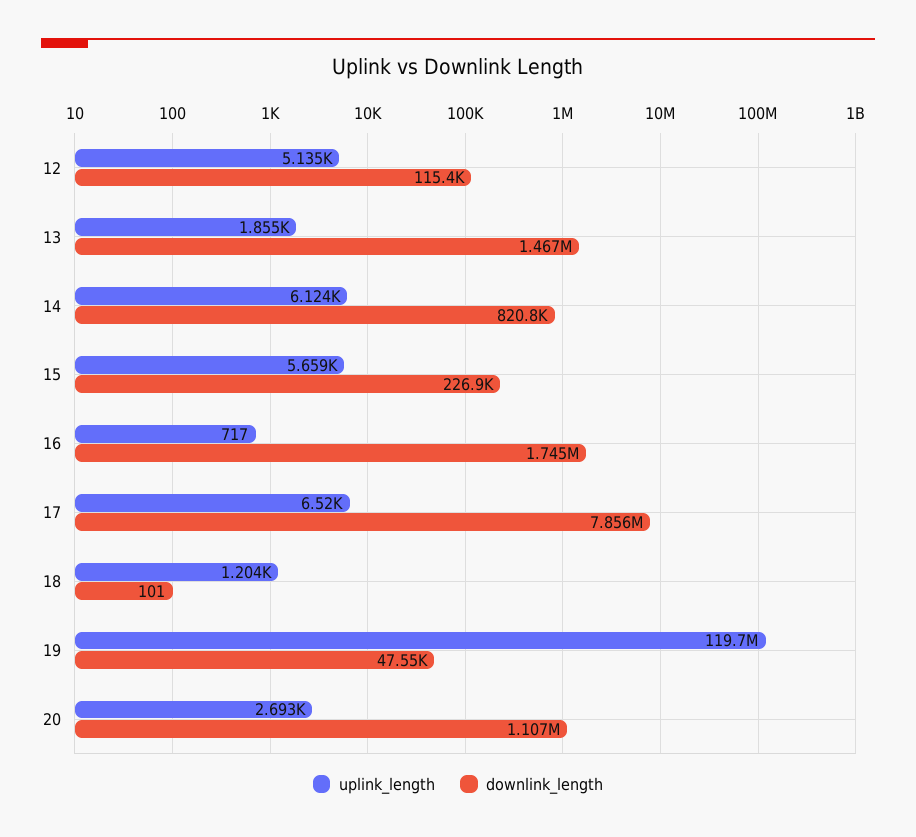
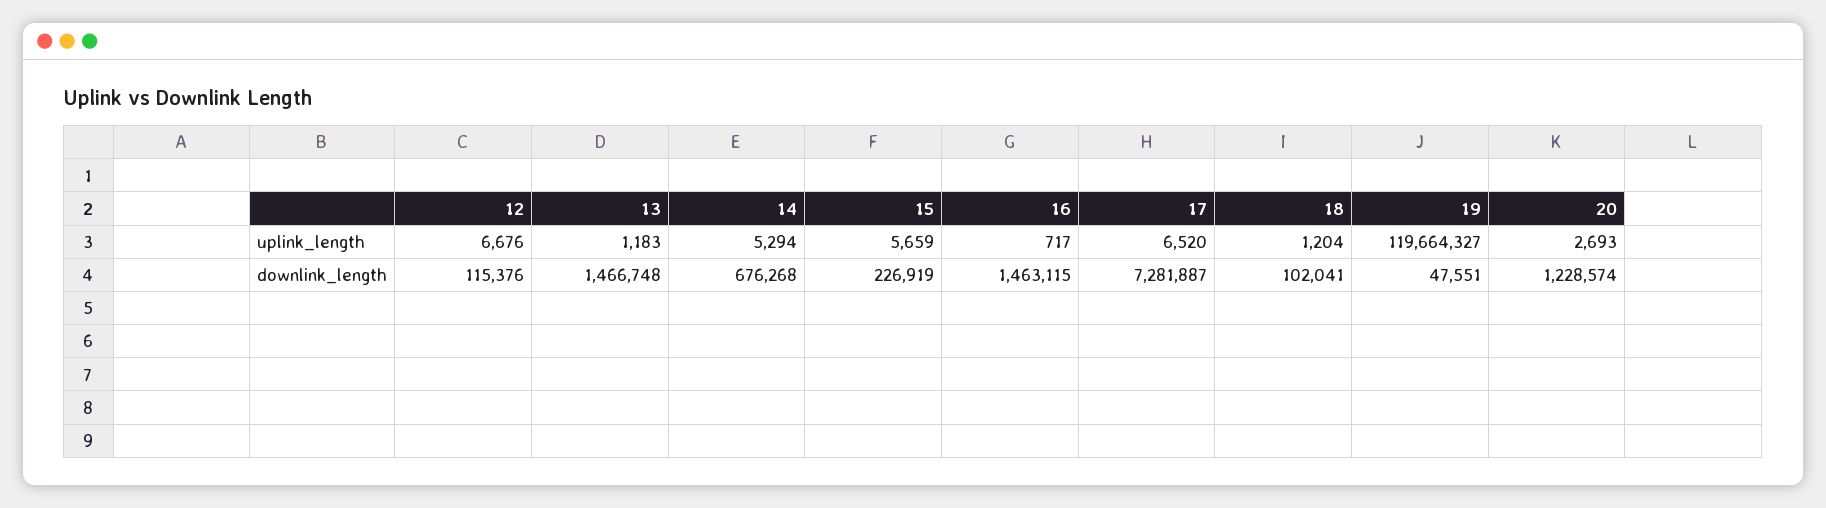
uplink_length, 12: 5135 -> 6676
uplink_length, 13: 1855 -> 1183
uplink_length, 14: 6124 -> 5294
downlink_length, 14: 820800 -> 676268
downlink_length, 16: 1745000 -> 1463115
downlink_length, 17: 7856000 -> 7281887
downlink_length, 18: 101 -> 102041
downlink_length, 20: 1107000 -> 1228574

